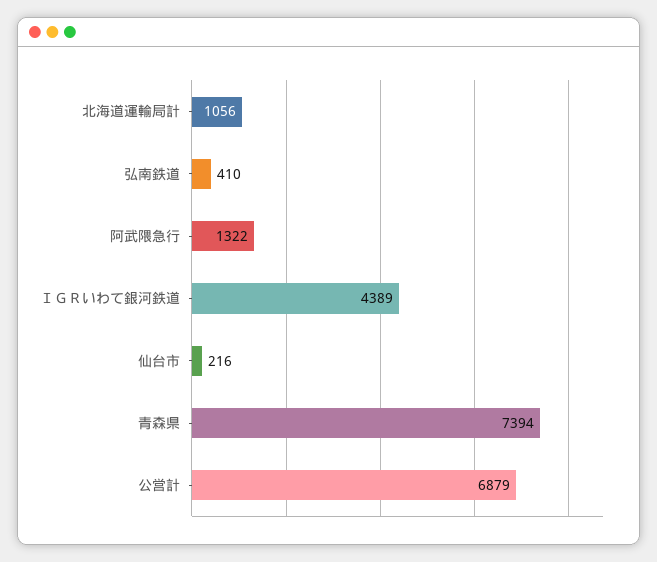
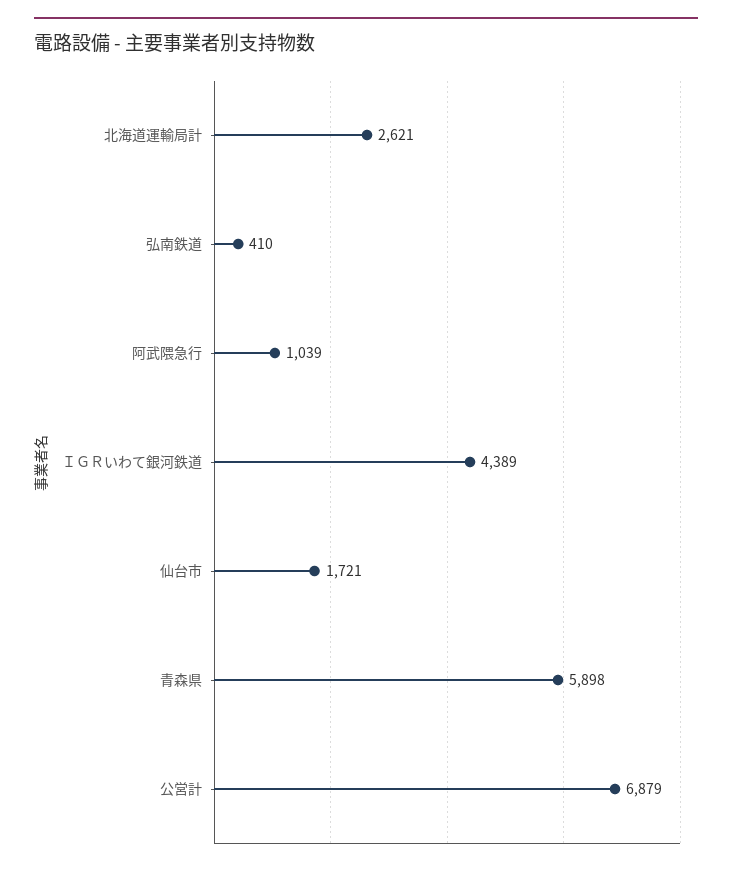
北海道運輸局計: 1056 -> 2621
阿武隈急行: 1322 -> 1039
仙台市: 216 -> 1721
青森県: 7394 -> 5898

